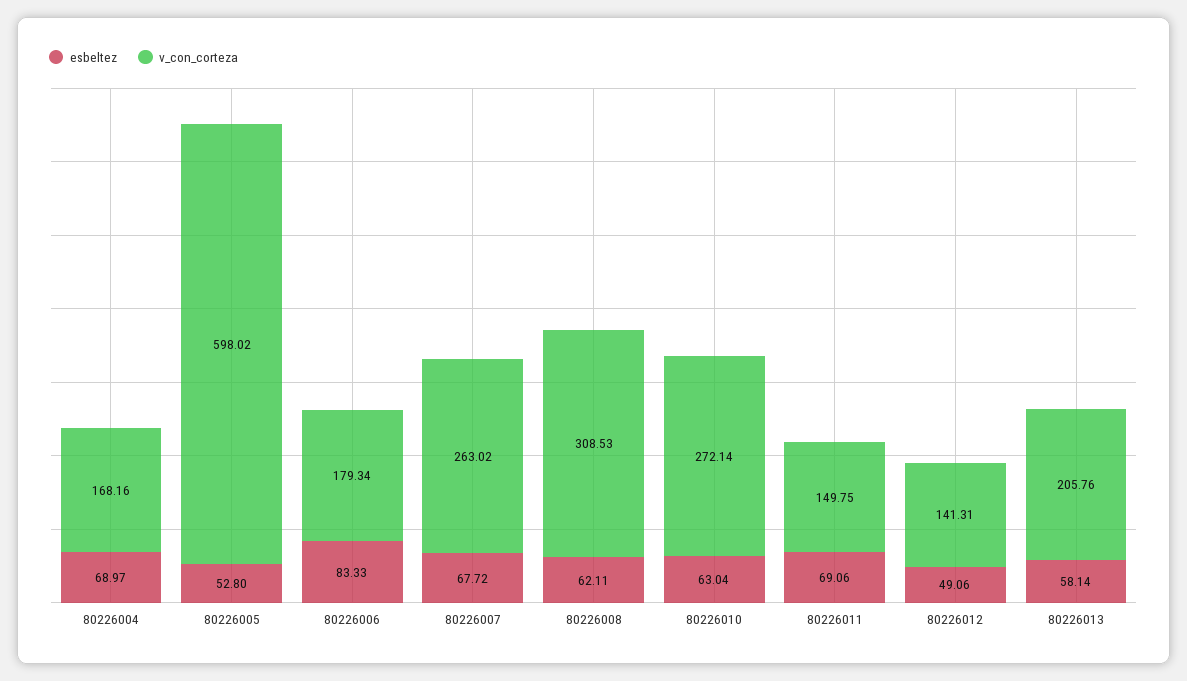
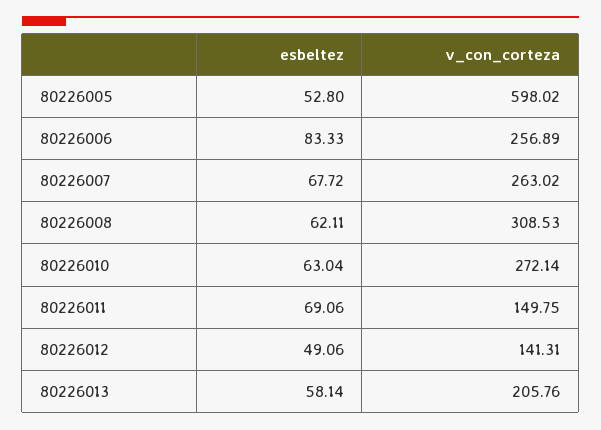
esbeltez, 80226004: 68.97 -> none
v_con_corteza, 80226004: 168.16 -> none
v_con_corteza, 80226006: 179.34 -> 256.89

